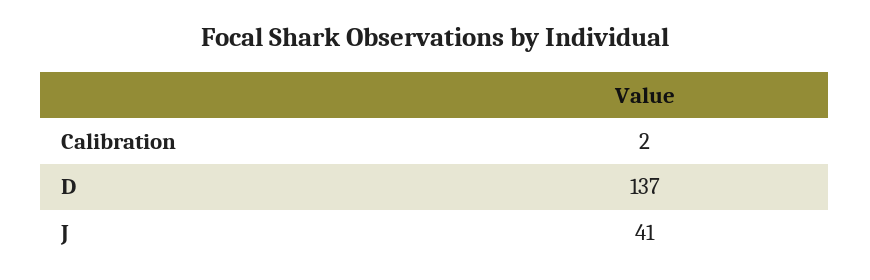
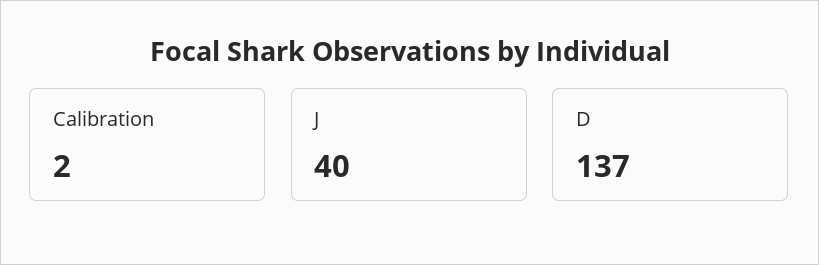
J: 41 -> 40

